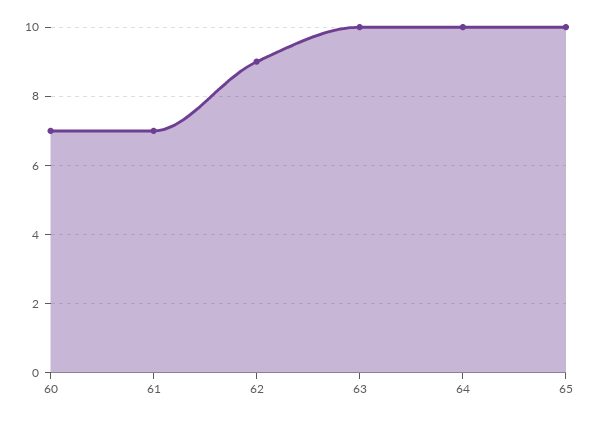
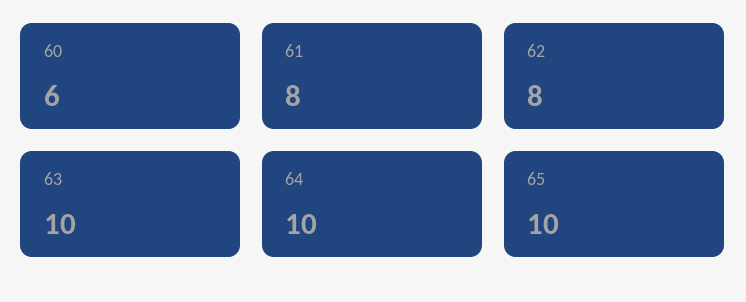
60: 7 -> 6
61: 7 -> 8
62: 9 -> 8

